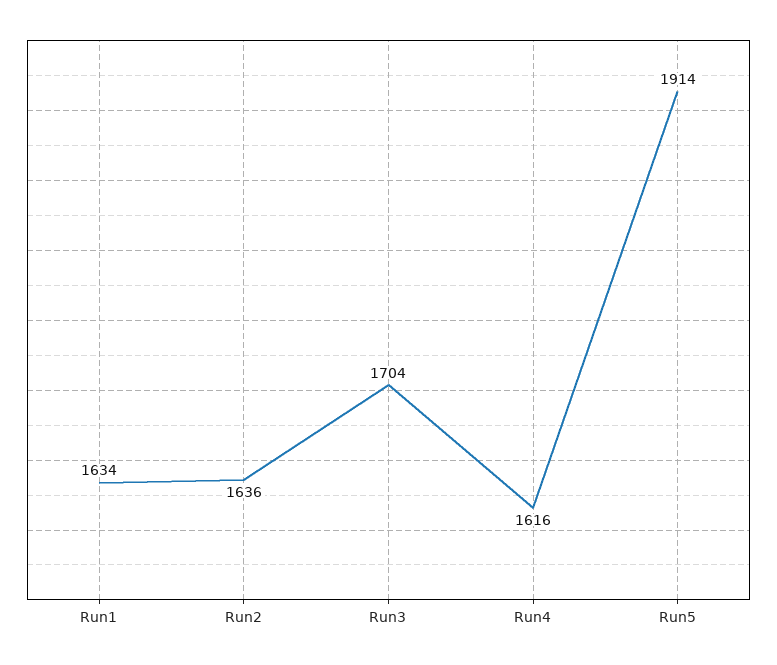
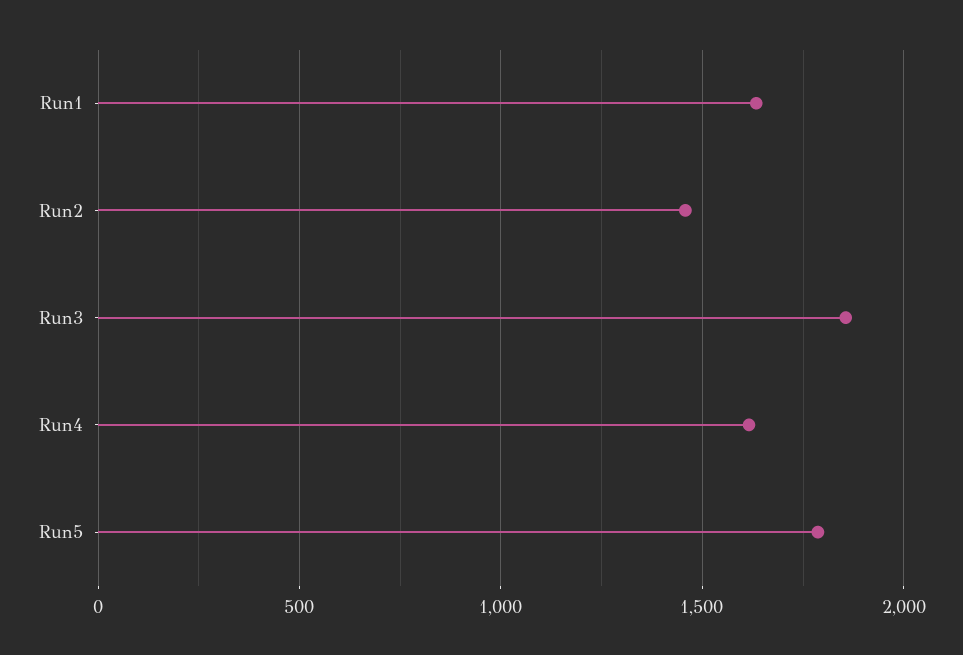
Run2: 1636 -> 1450
Run3: 1704 -> 1850
Run5: 1914 -> 1800

